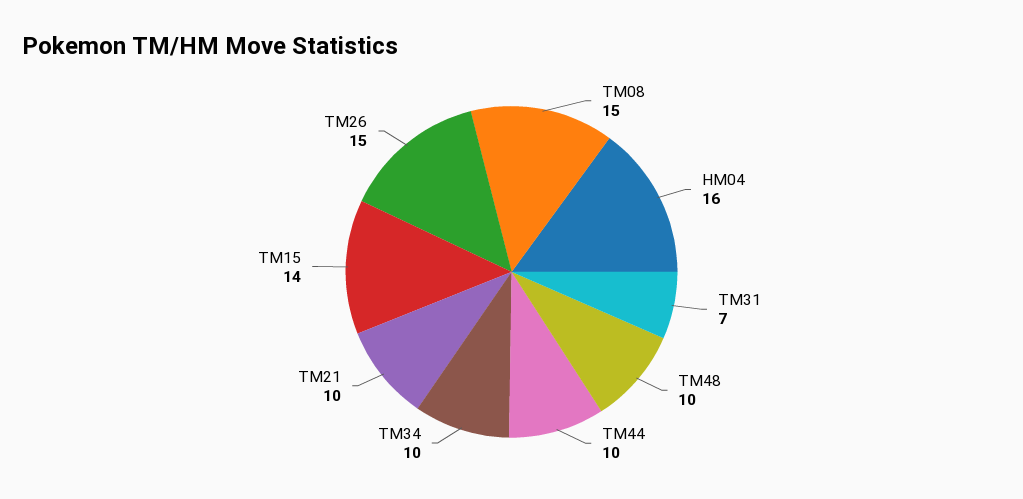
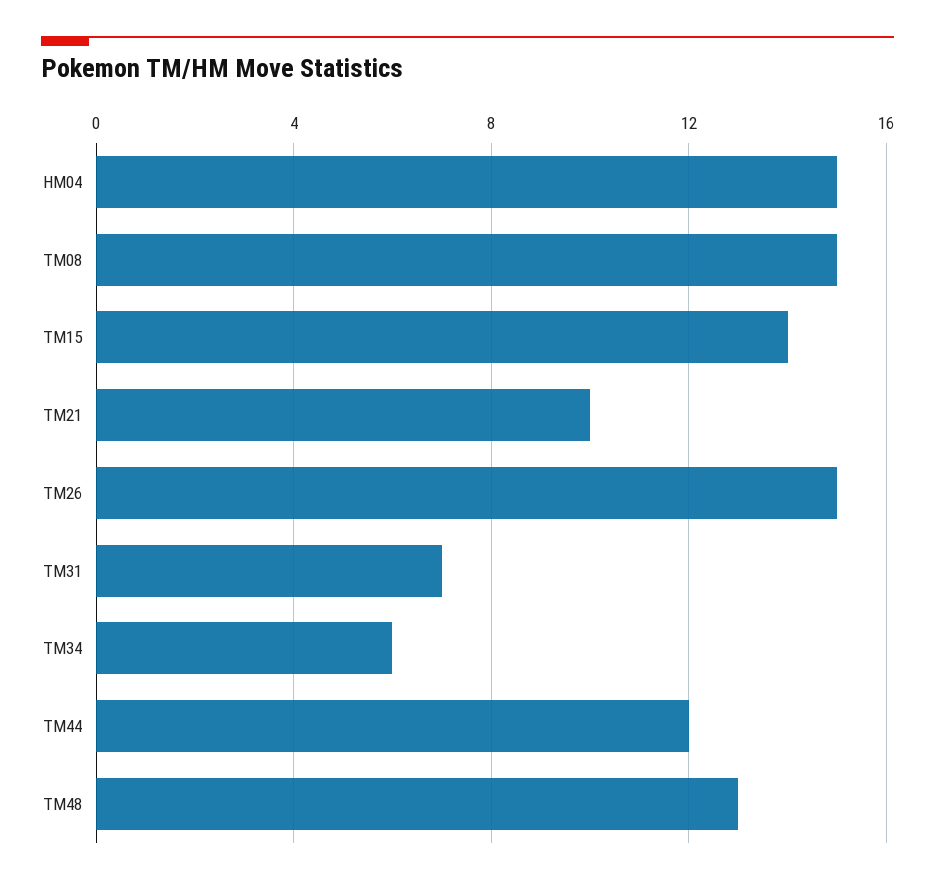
HM04: 16 -> 15
TM48: 10 -> 13
TM44: 10 -> 12
TM34: 10 -> 6

